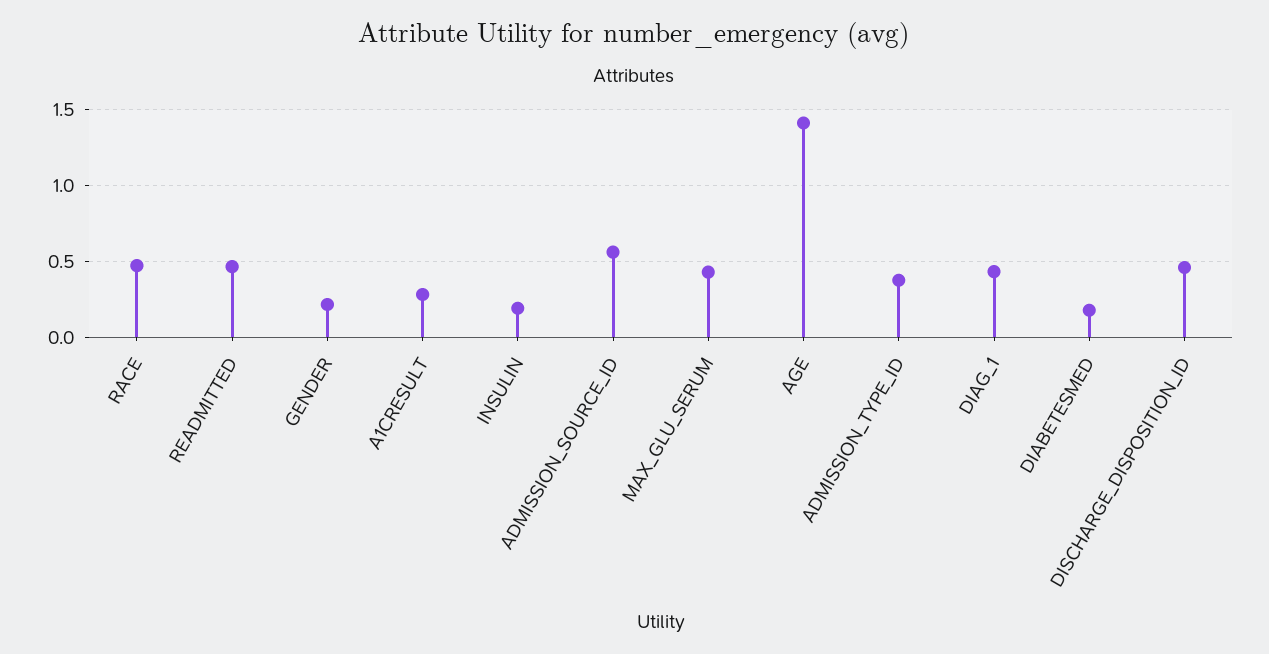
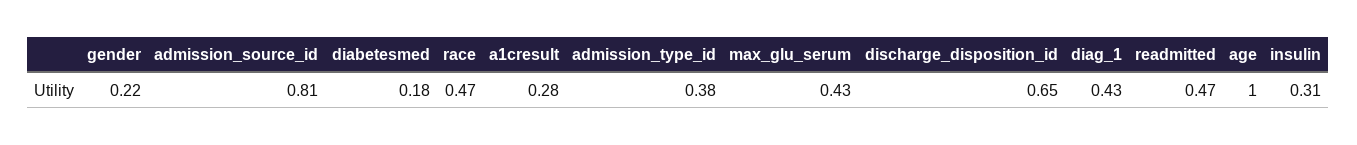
INSULIN: 0.2 -> 0.31
ADMISSION_SOURCE_ID: 0.55 -> 0.81
AGE: 1.4 -> 1
DISCHARGE_DISPOSITION_ID: 0.45 -> 0.65

